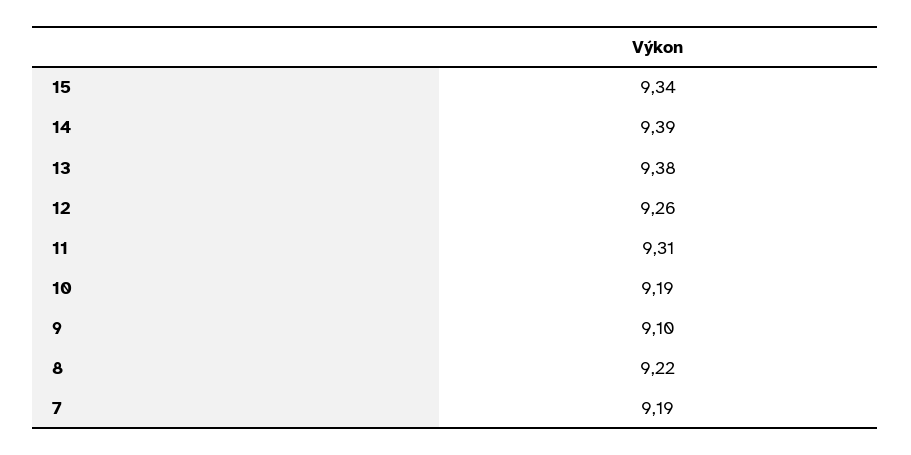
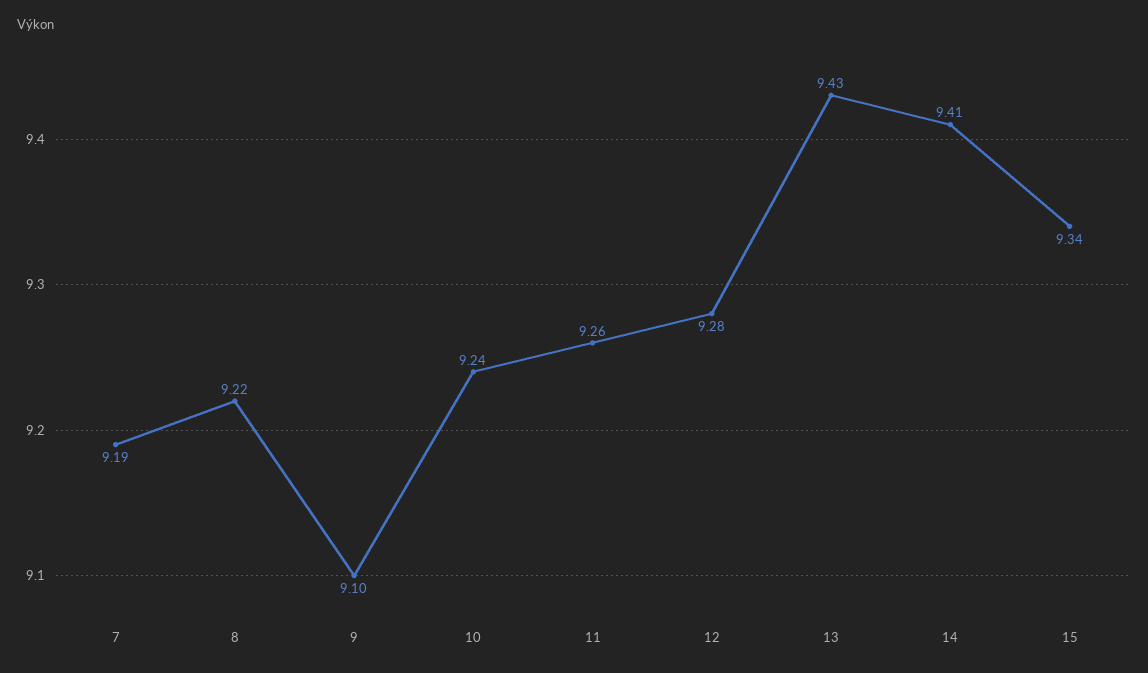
14: 9.39 -> 9.41
13: 9.38 -> 9.43
12: 9.26 -> 9.28
11: 9.31 -> 9.26
10: 9.19 -> 9.24

